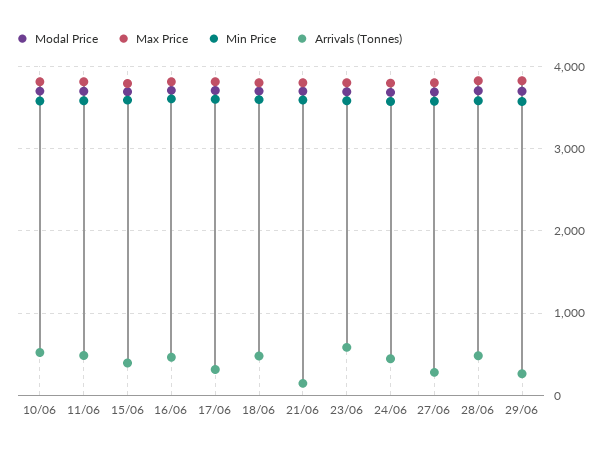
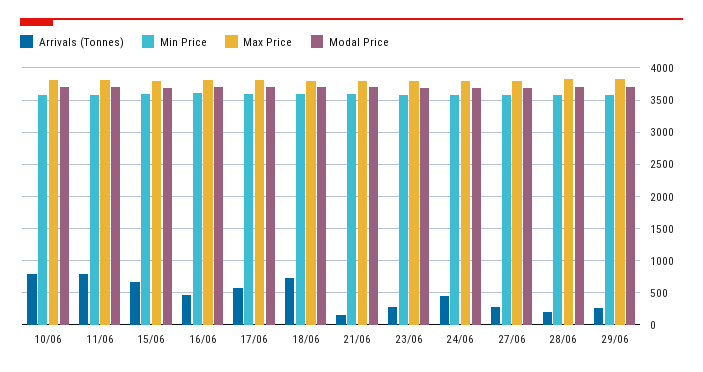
Arrivals (Tonnes), 10/06: 500 -> 800
Arrivals (Tonnes), 11/06: 500 -> 800
Arrivals (Tonnes), 15/06: 400 -> 700
Arrivals (Tonnes), 17/06: 300 -> 600
Arrivals (Tonnes), 18/06: 500 -> 700
Arrivals (Tonnes), 23/06: 600 -> 300
Arrivals (Tonnes), 28/06: 500 -> 200

